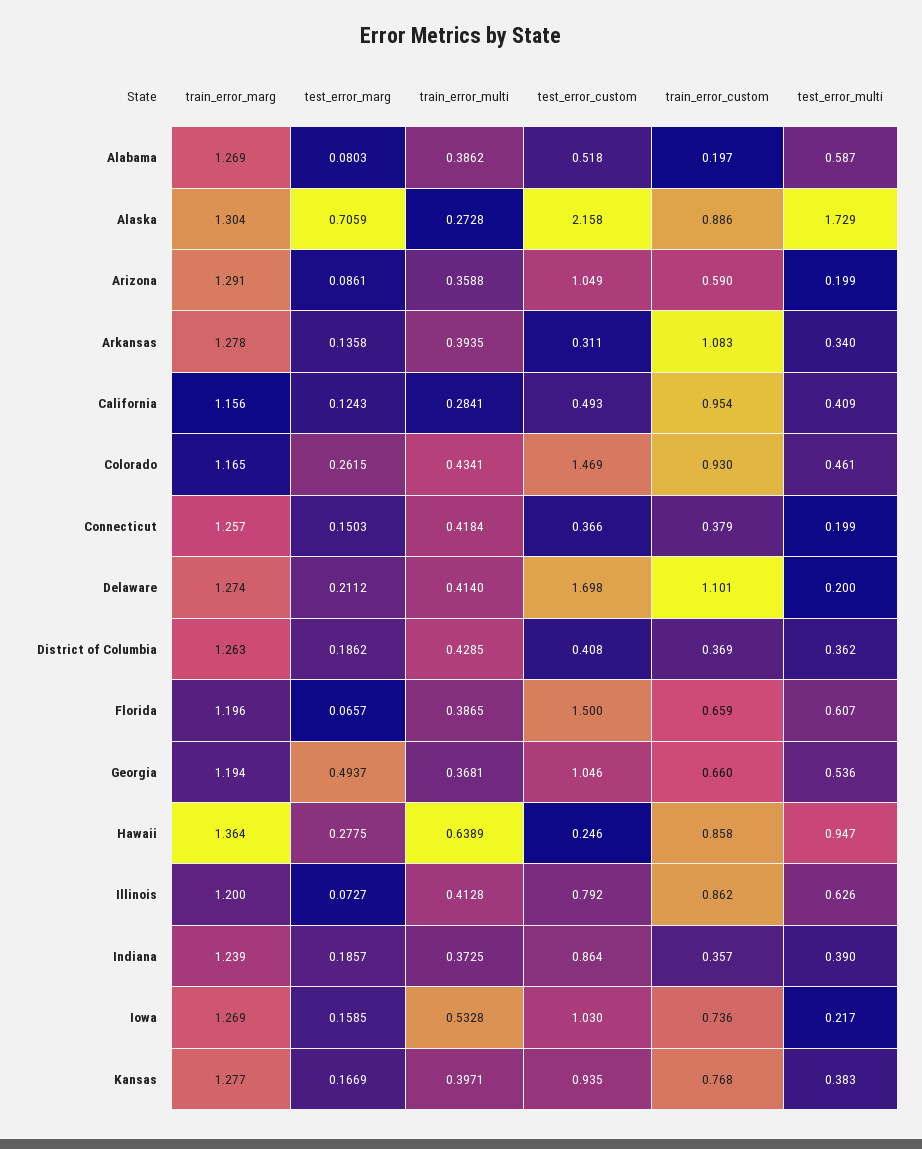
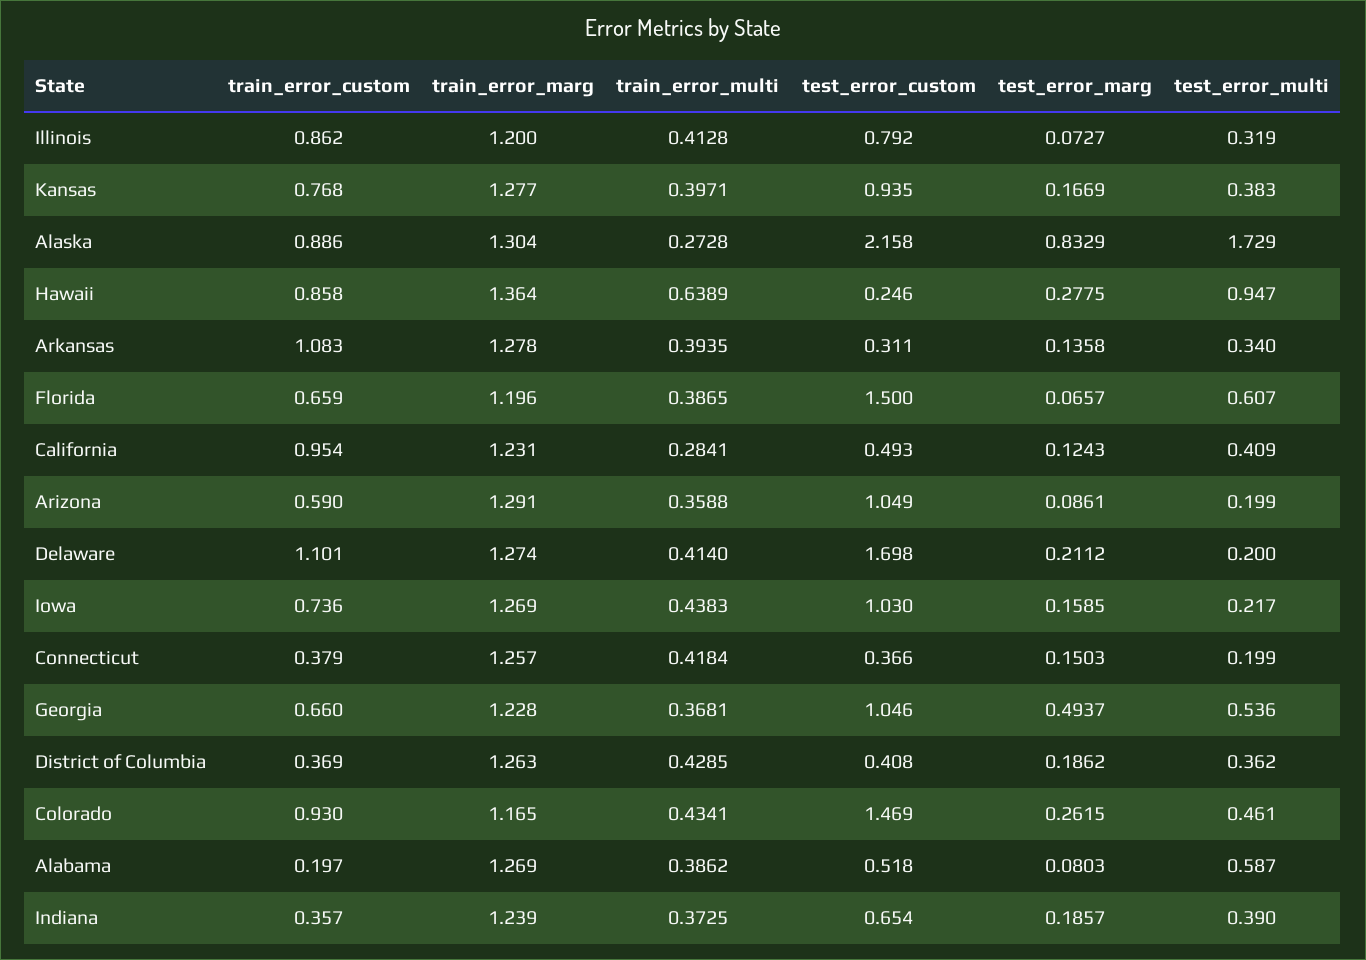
test_error_marg, Alaska: 0.7059 -> 0.8329
train_error_marg, California: 1.156 -> 1.231
train_error_marg, Georgia: 1.194 -> 1.228
test_error_multi, Illinois: 0.626 -> 0.319
test_error_custom, Indiana: 0.864 -> 0.654
train_error_multi, Iowa: 0.5328 -> 0.4383

